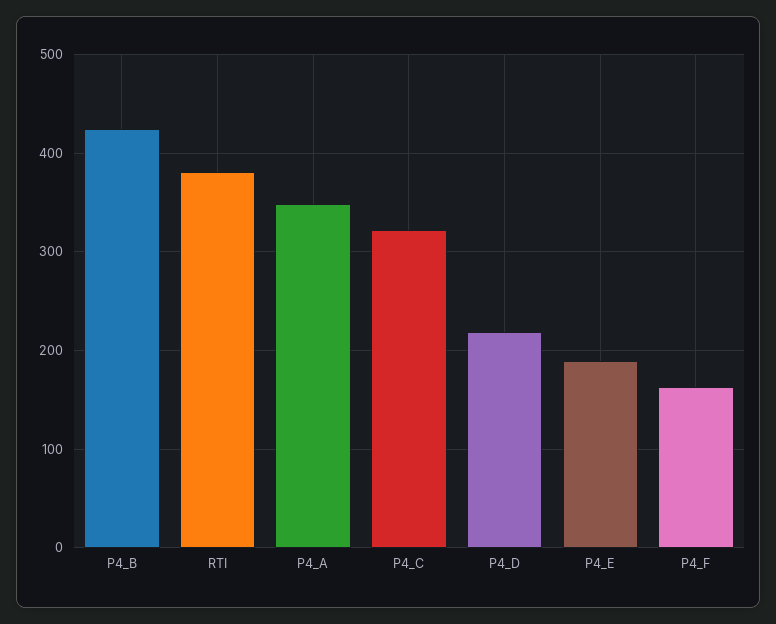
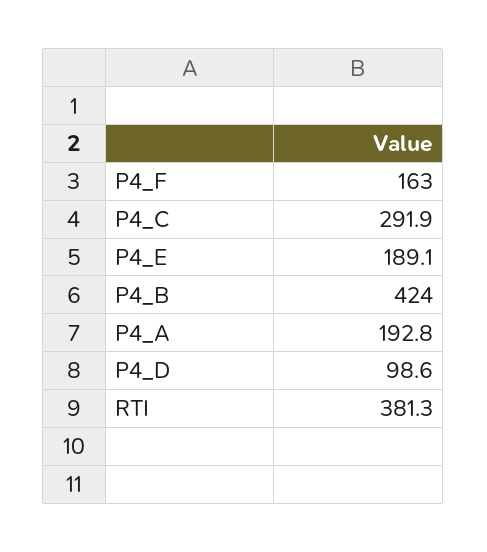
P4_A: 350 -> 192.8
P4_C: 320 -> 291.9
P4_D: 220 -> 98.6

